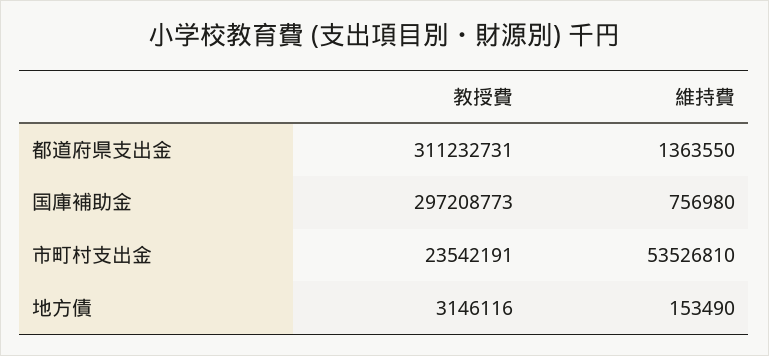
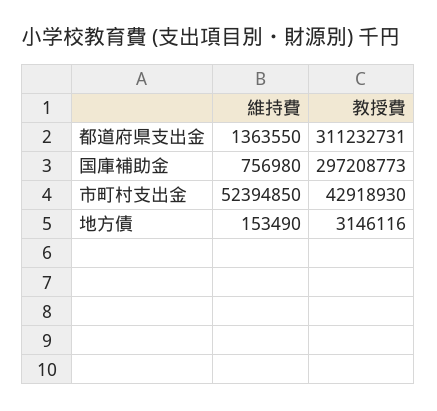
教授費, 市町村支出金: 23542191 -> 42918930
維持費, 市町村支出金: 53526810 -> 52394850

